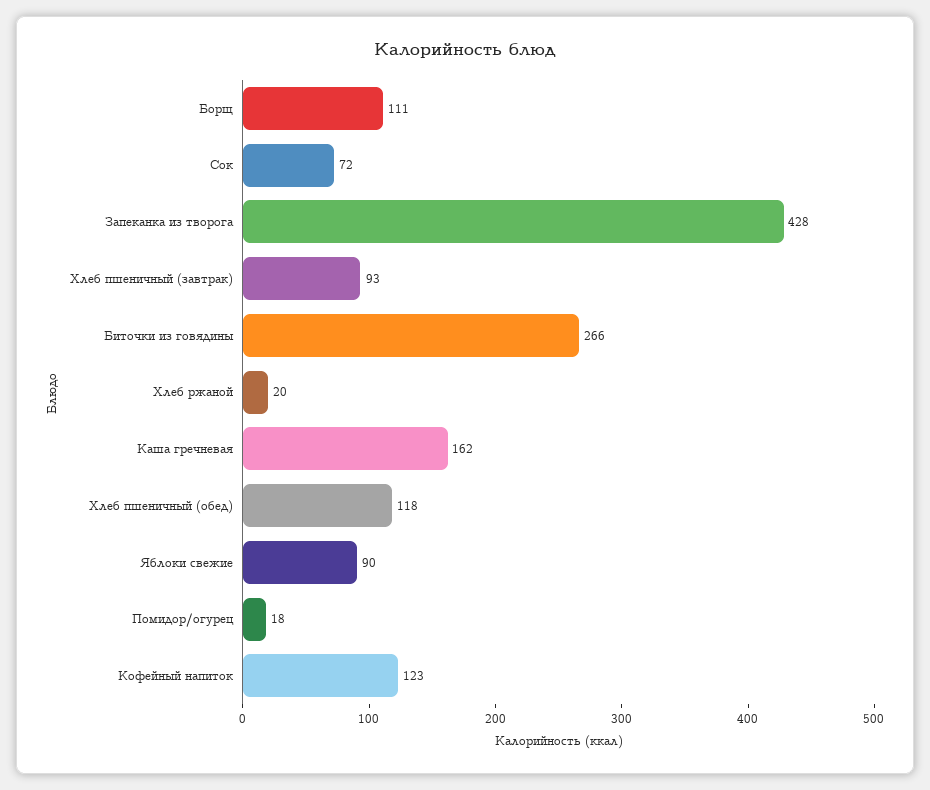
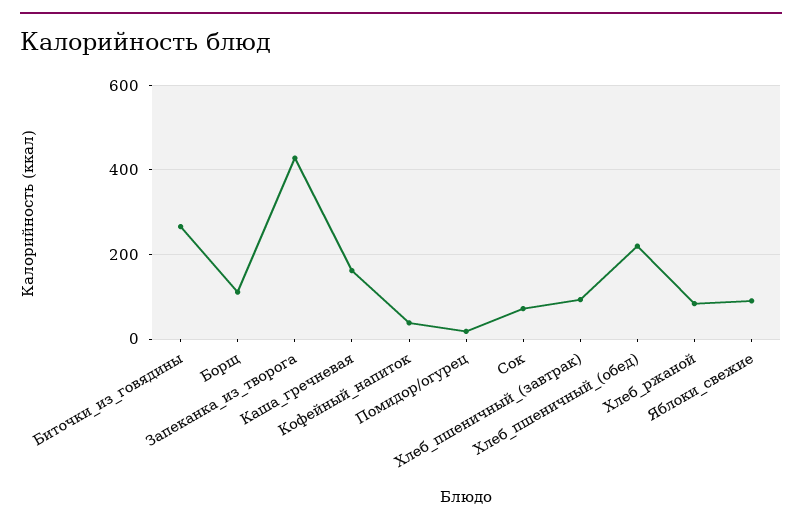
Хлеб ржаной: 20 -> 80
Хлеб пшеничный (обед): 118 -> 220
Кофейный напиток: 123 -> 40

